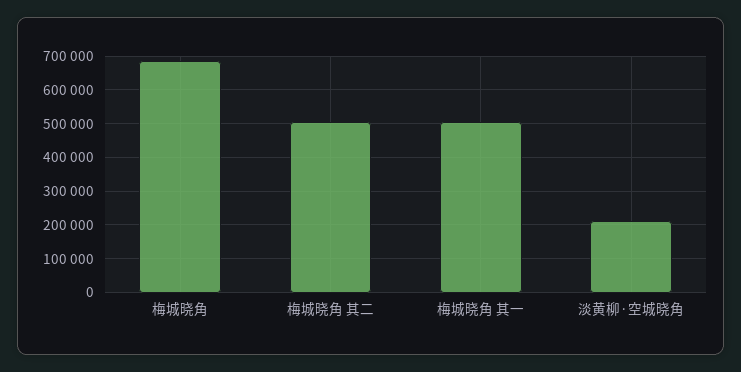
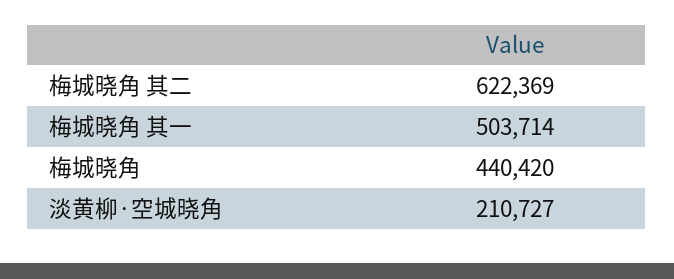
梅城晓角: 680000 -> 440420
梅城晓角 其二: 500000 -> 622369

